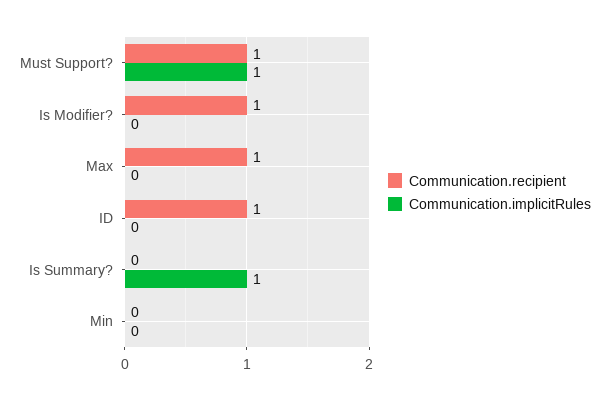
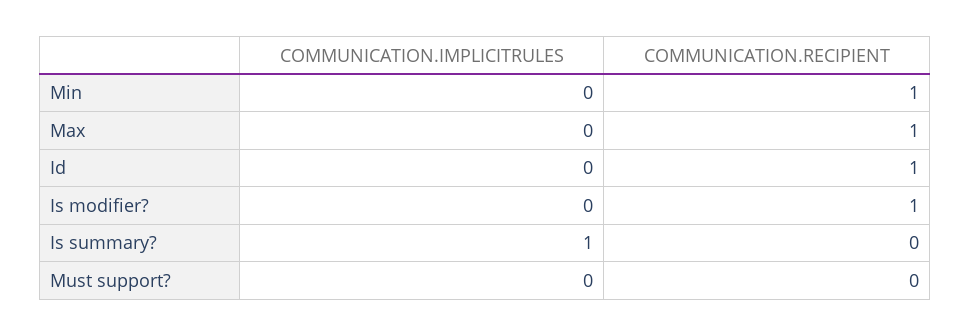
Communication.recipient, Must Support?: 1 -> 0
Communication.implicitRules, Must Support?: 1 -> 0
Communication.recipient, Min: 0 -> 1

